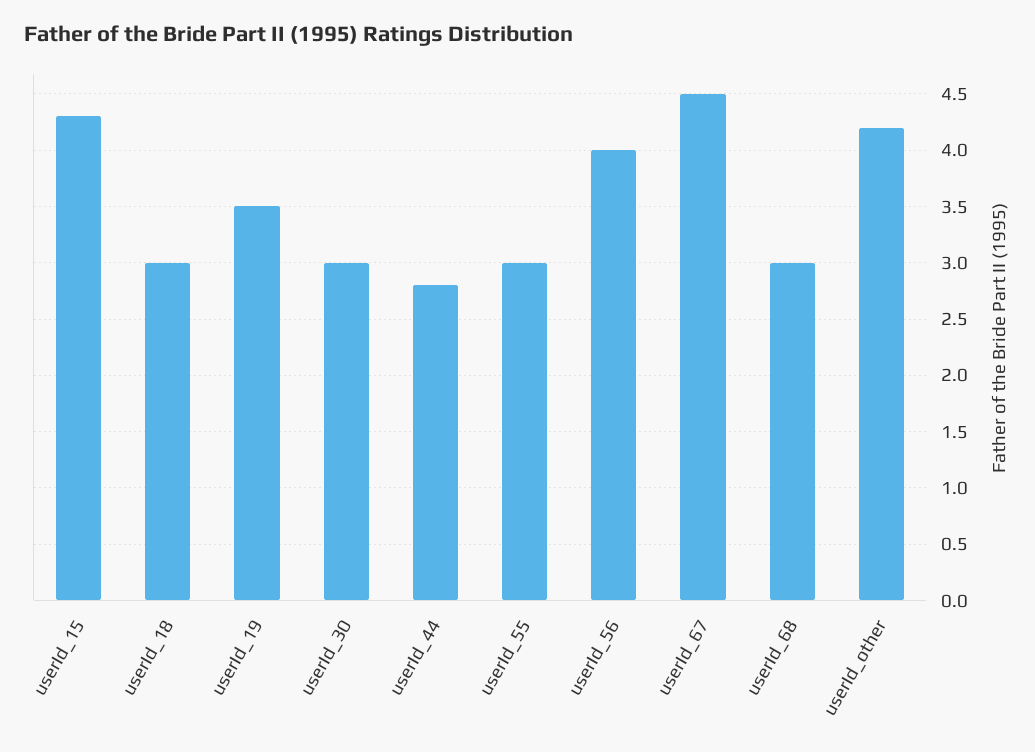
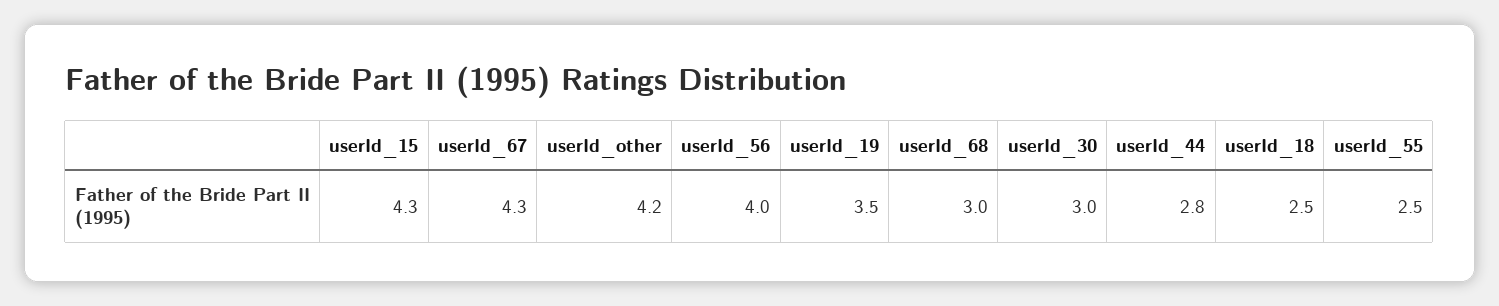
userId_18: 3 -> 2.5
userId_55: 3 -> 2.5
userId_67: 4.5 -> 4.3

